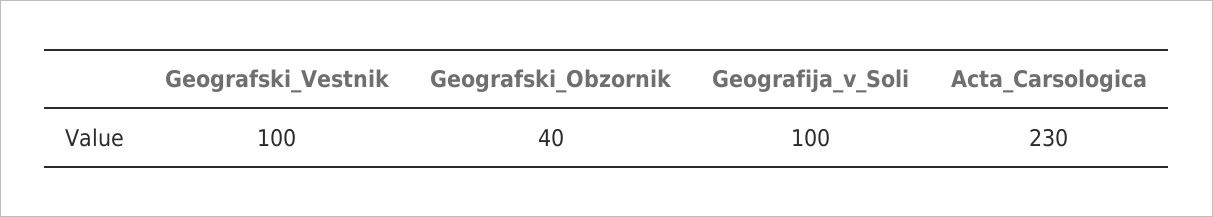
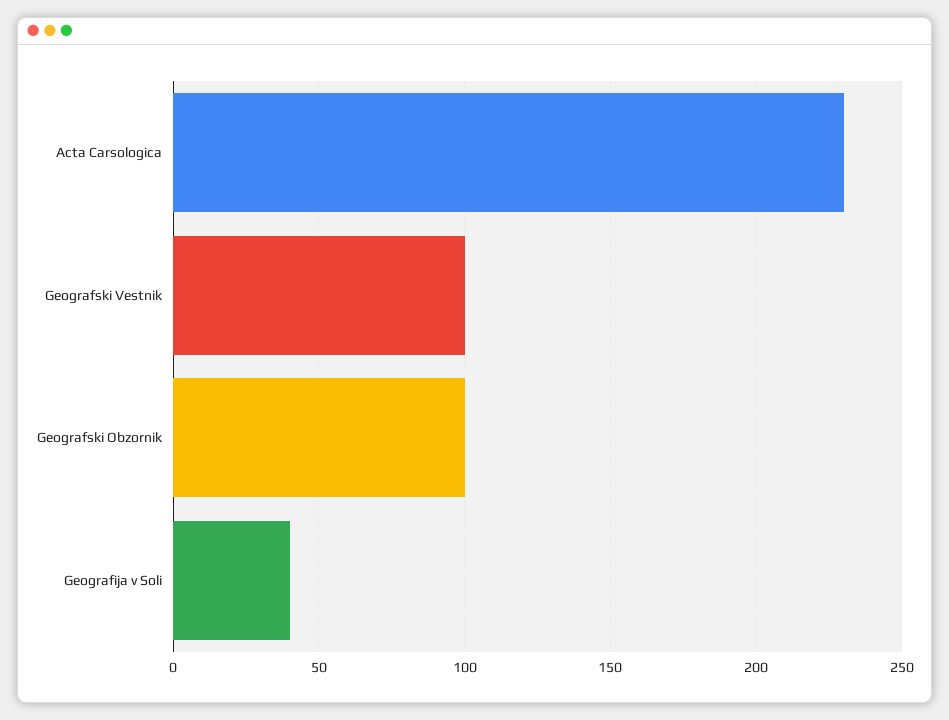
Geografski_Obzornik: 40 -> 100
Geografija_v_Soli: 100 -> 40

